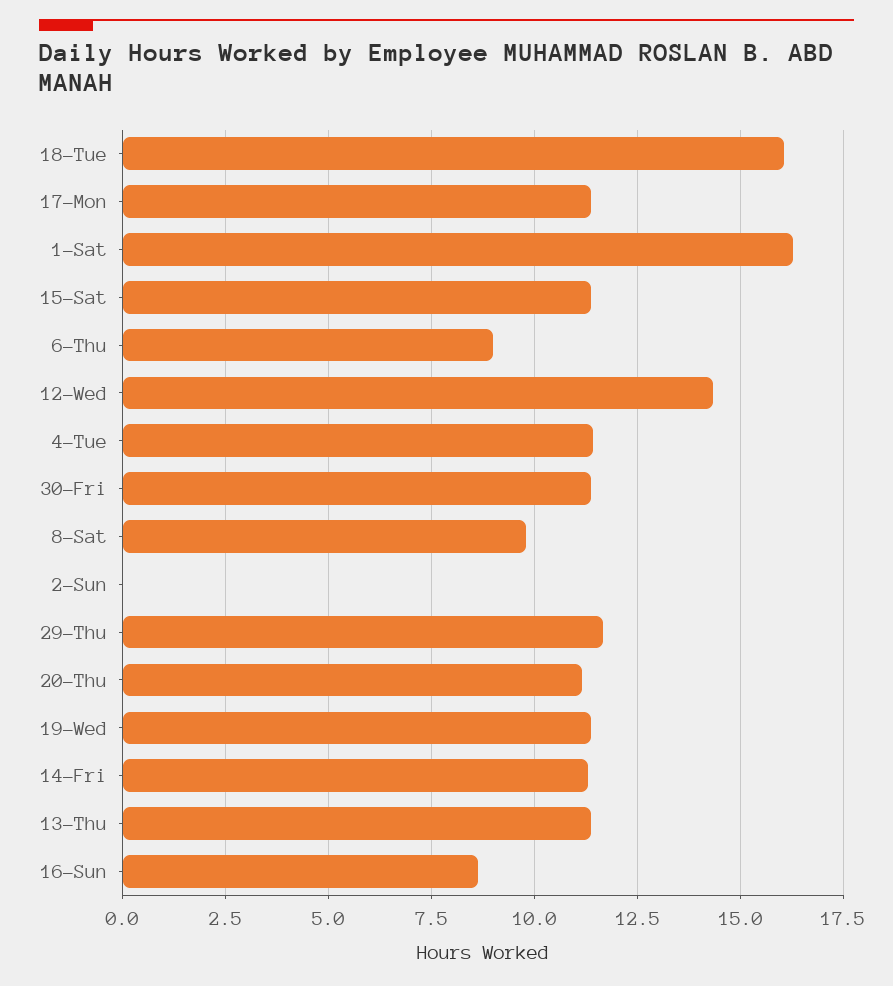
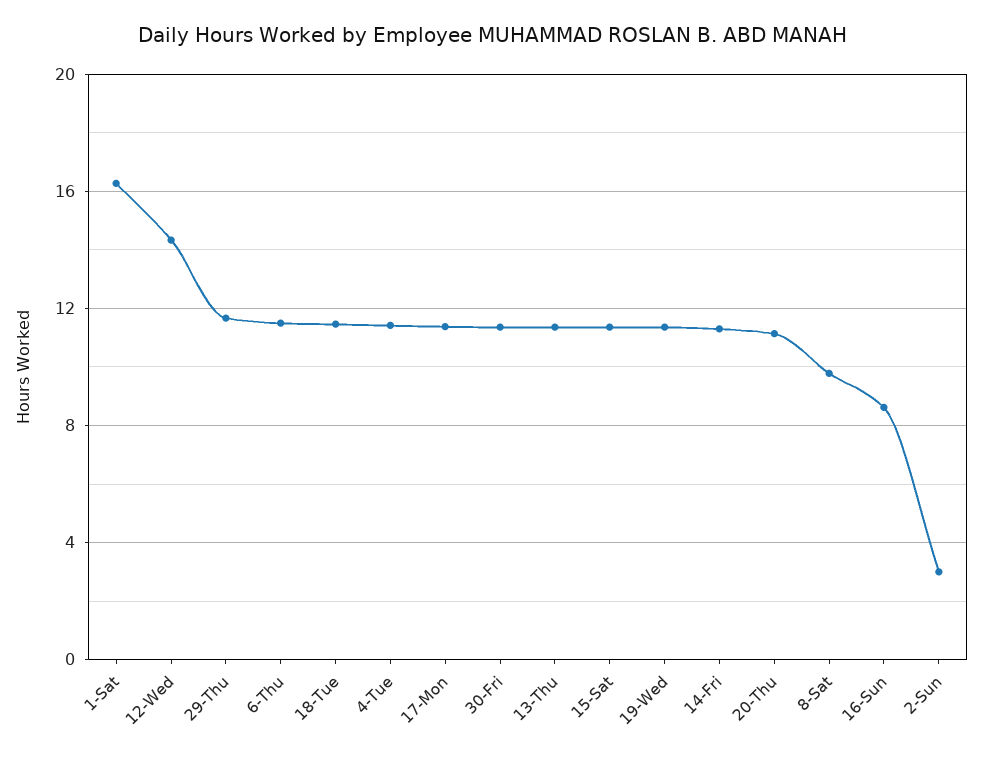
18-Tue: 16 -> 11.5
6-Thu: 9 -> 11.5
2-Sun: 0 -> 3

